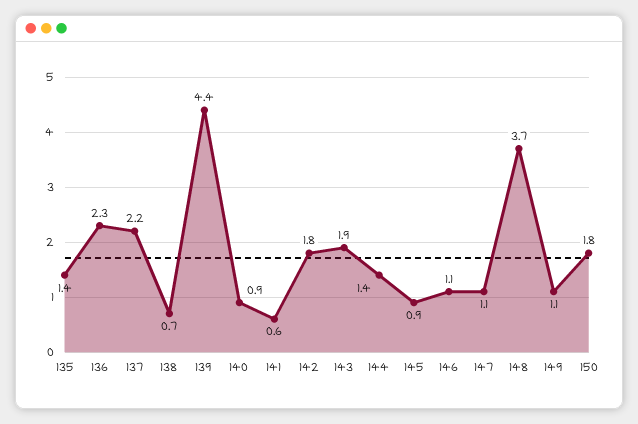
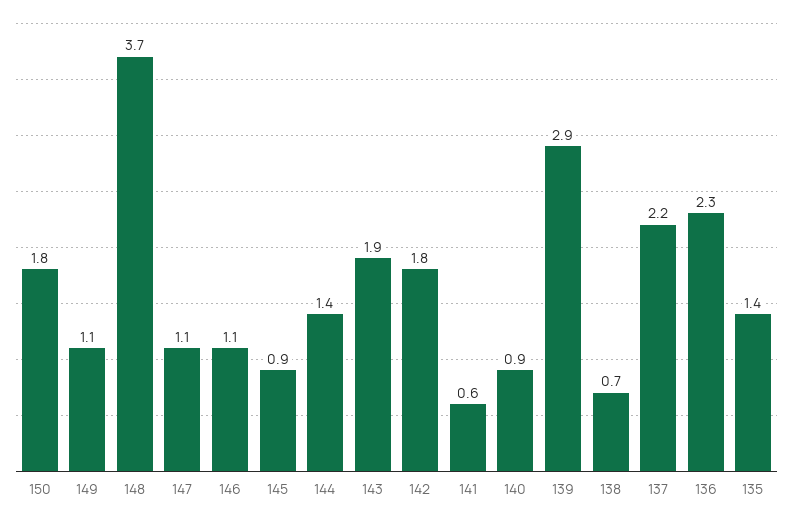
139: 4.4 -> 2.9

